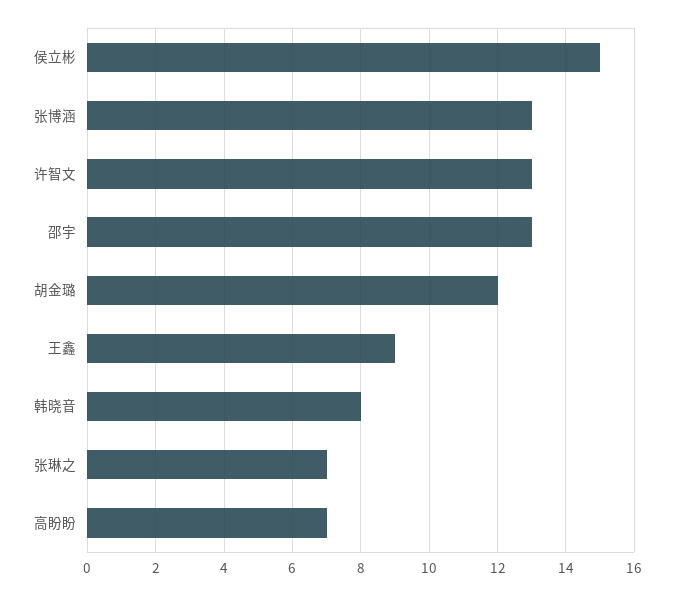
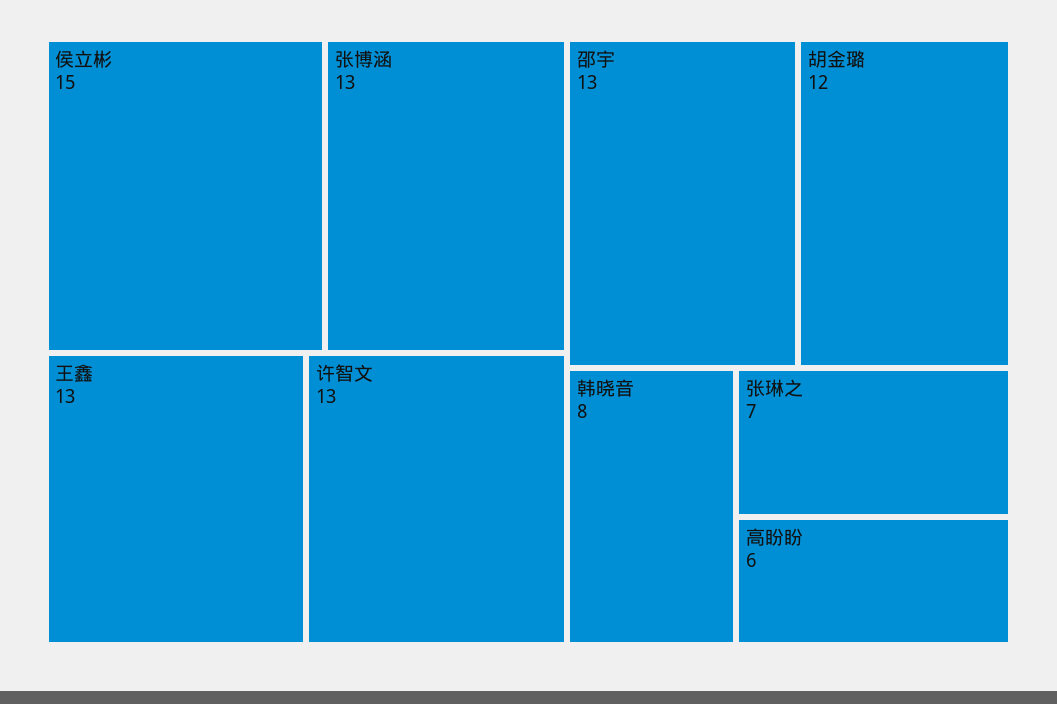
王鑫: 9 -> 13
高盼盼: 7 -> 6

